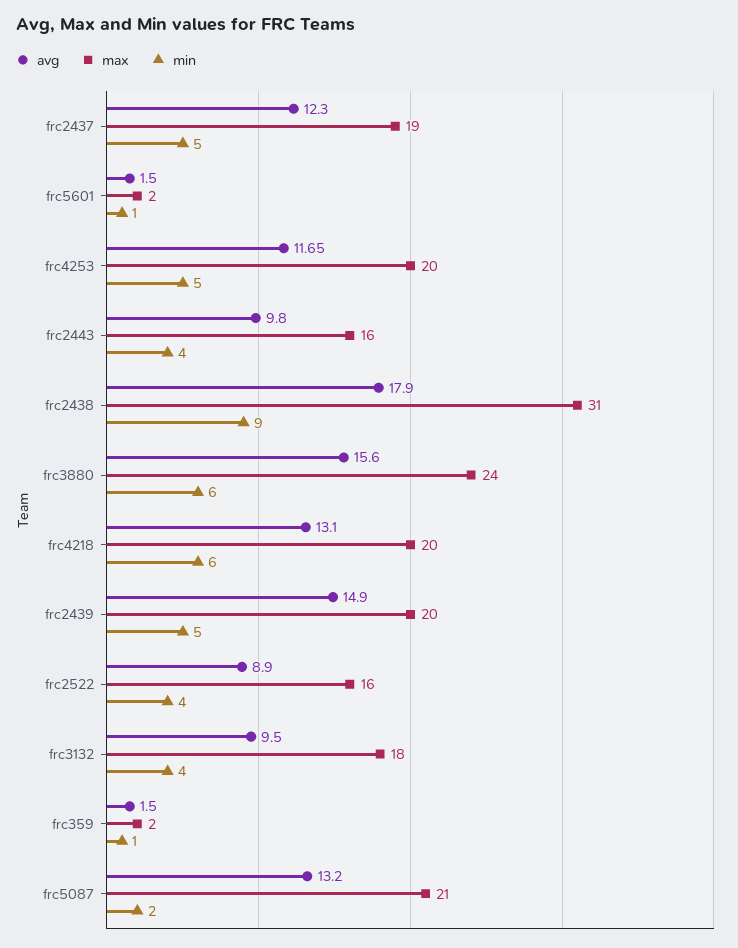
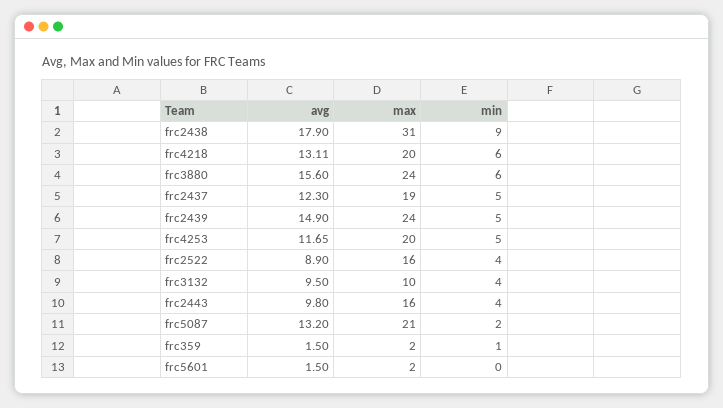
min, frc5601: 1 -> 0
avg, frc4218: 13.1 -> 13.11
max, frc2439: 20 -> 24
max, frc3132: 18 -> 10

